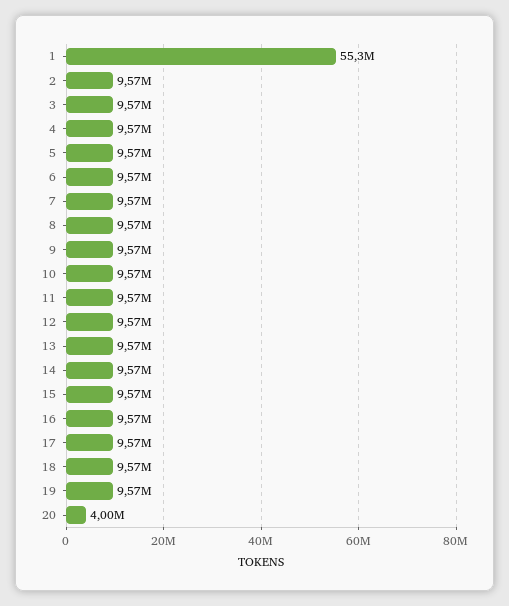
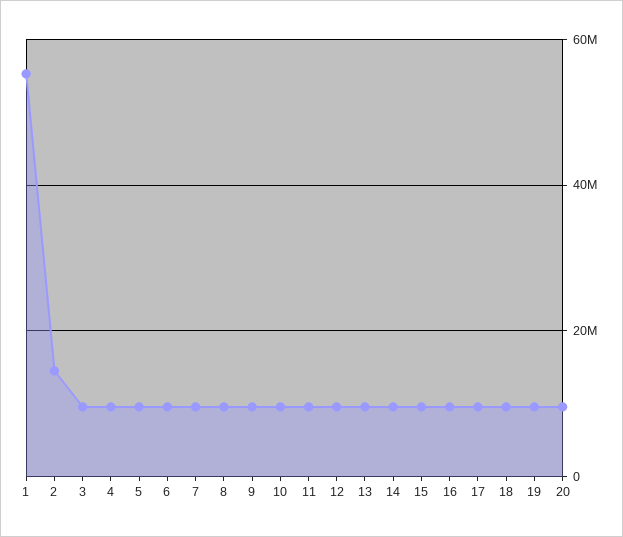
2: 9570000 -> 14000000
20: 4000000 -> 10000000

